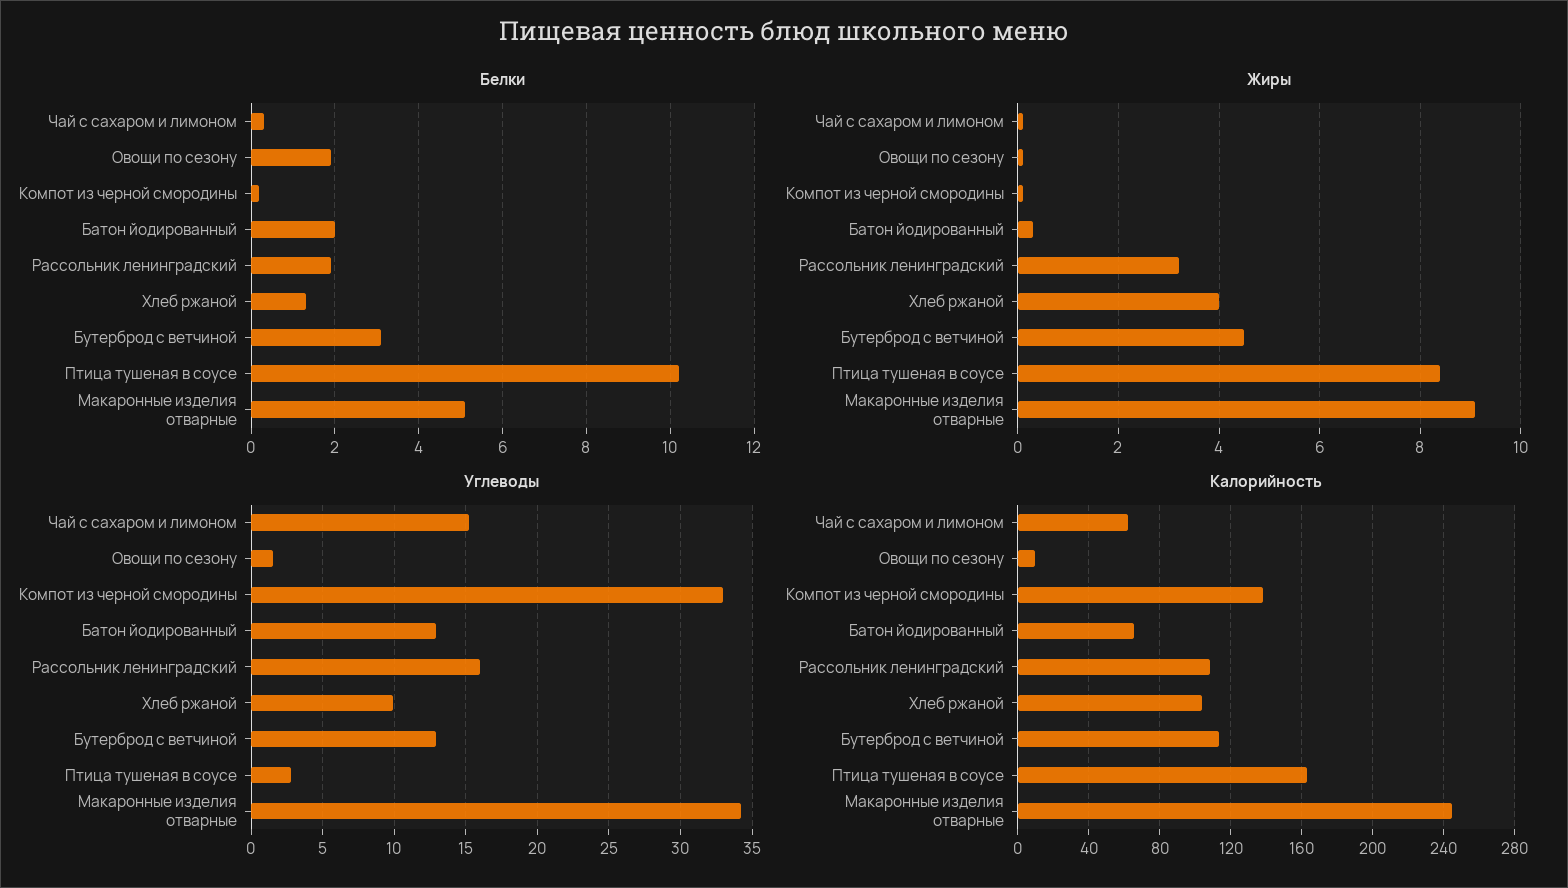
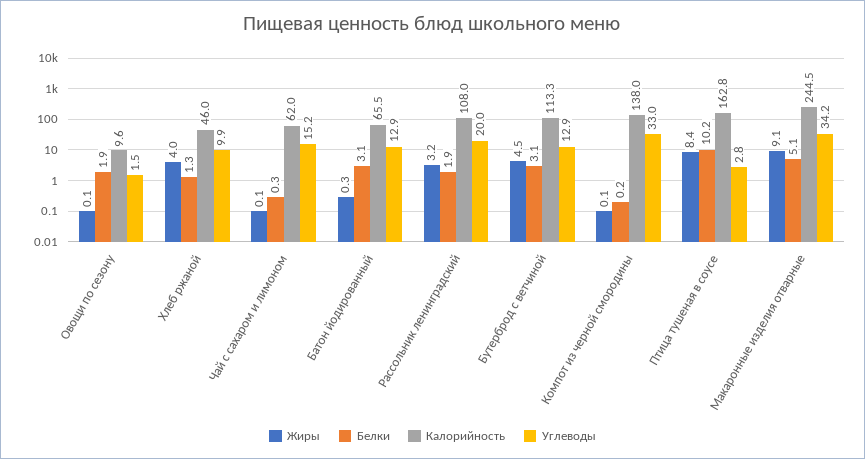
Белки, Батон йодированный: 2 -> 3.1
Углеводы, Рассольник ленинградский: 16 -> 20
Калорийность, Хлеб ржаной: 105 -> 46

